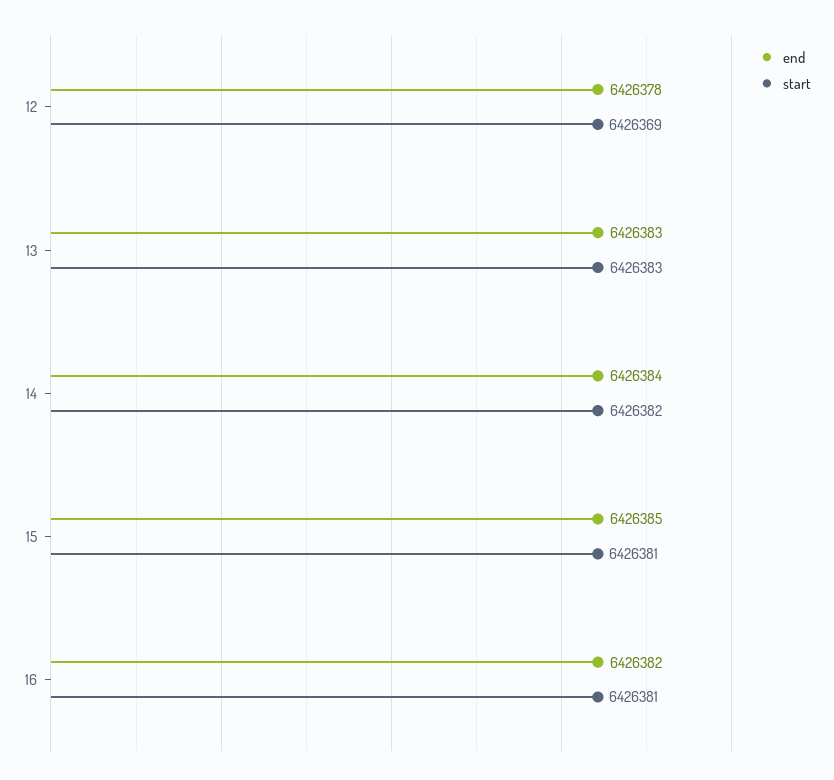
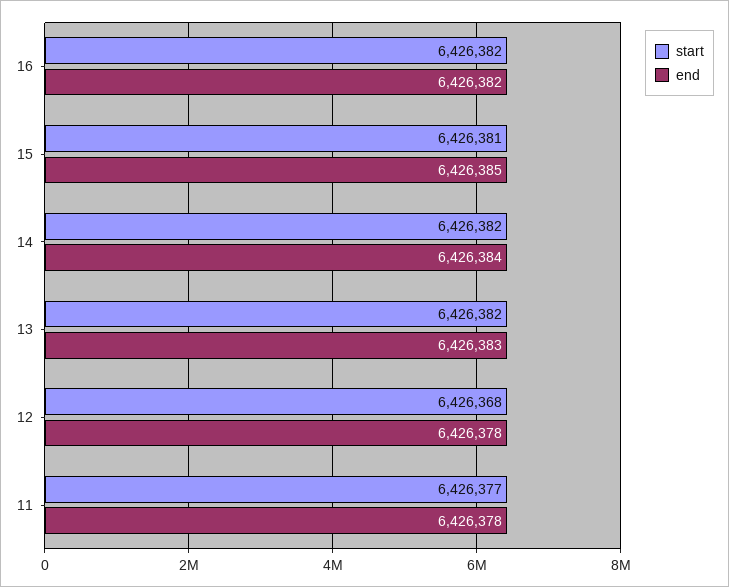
start, 12: 6426369 -> 6426368
start, 13: 6426383 -> 6426382
start, 16: 6426381 -> 6426382
start, 11: none -> 6426377
end, 11: none -> 6426378

